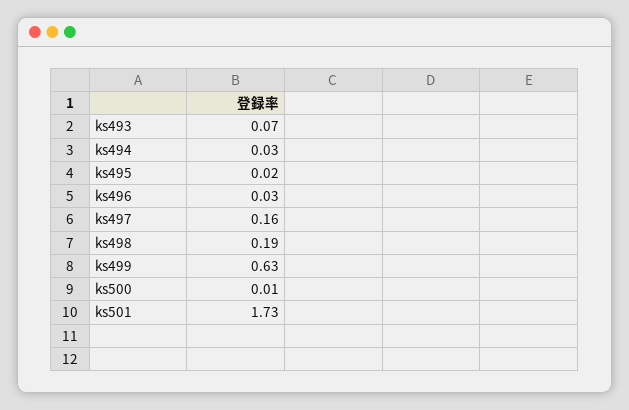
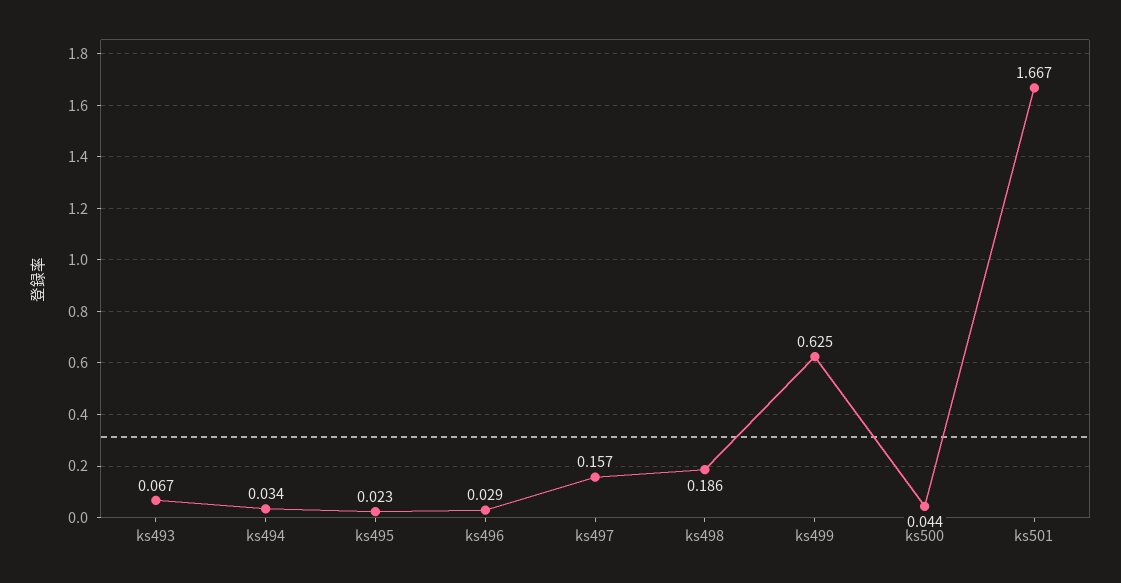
ks500: 0.01 -> 0.044
ks501: 1.73 -> 1.667

